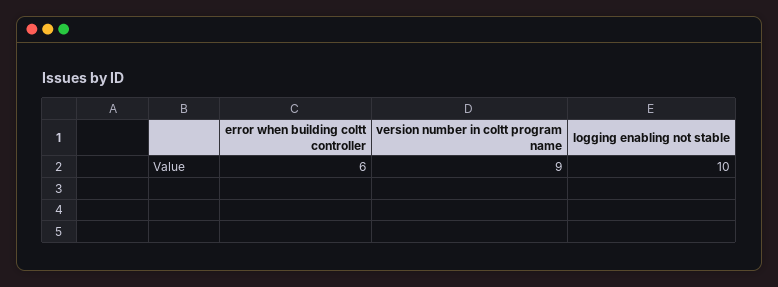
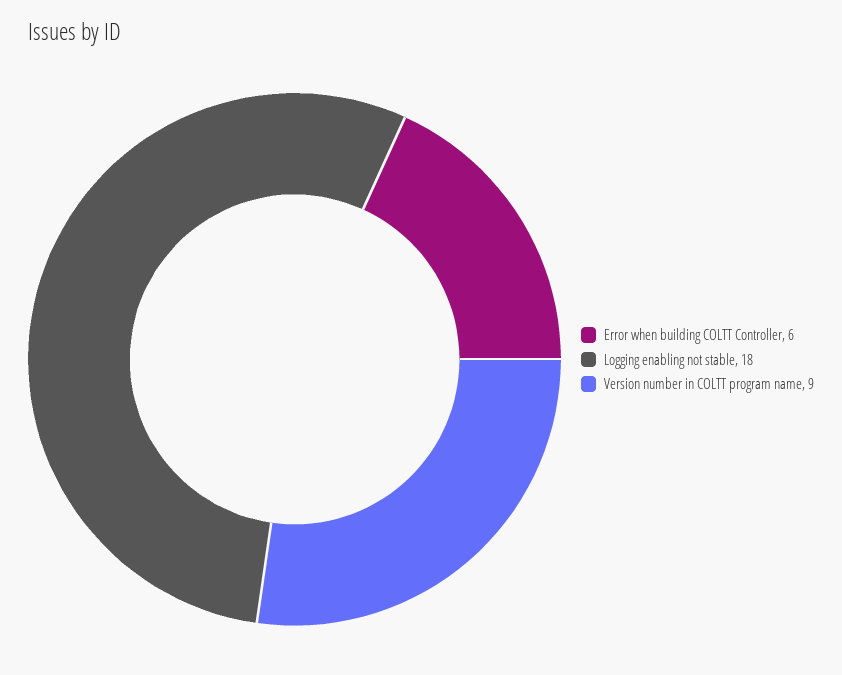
logging enabling not stable: 10 -> 18

